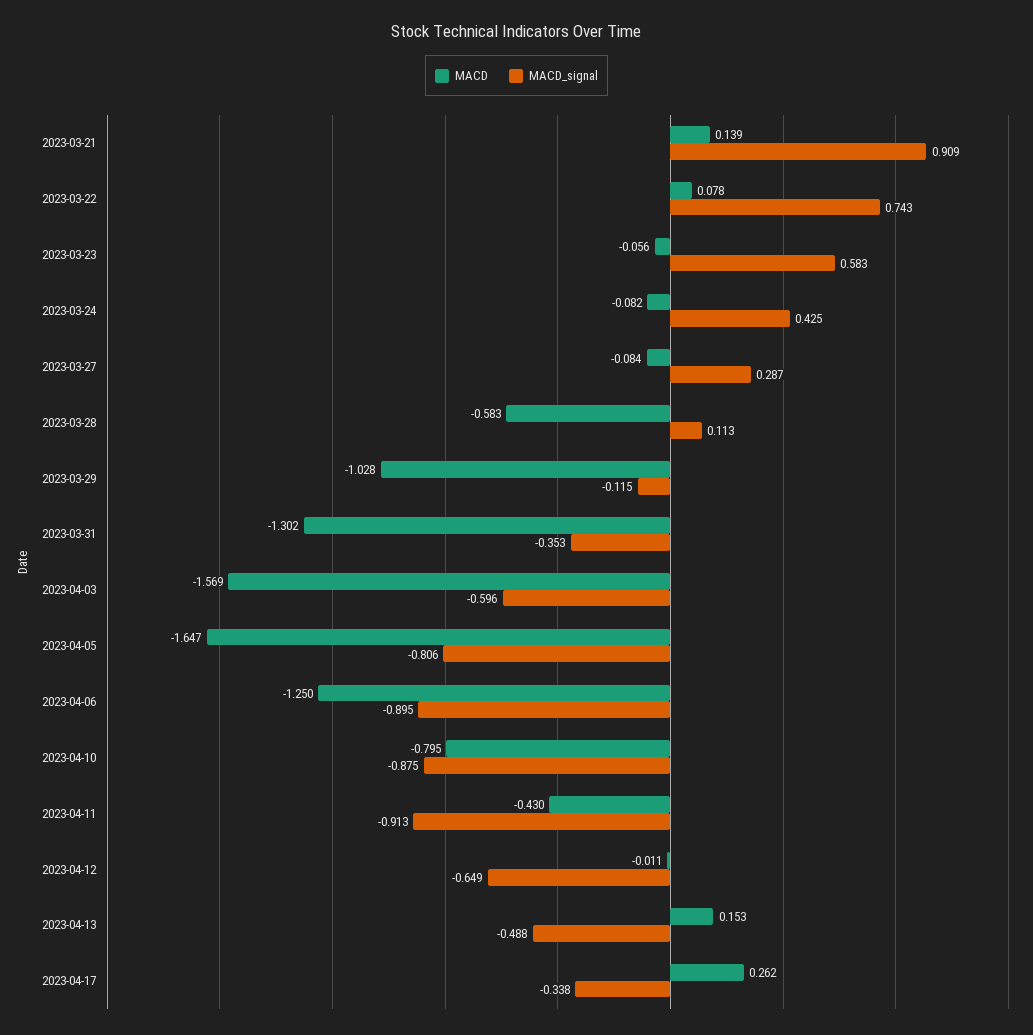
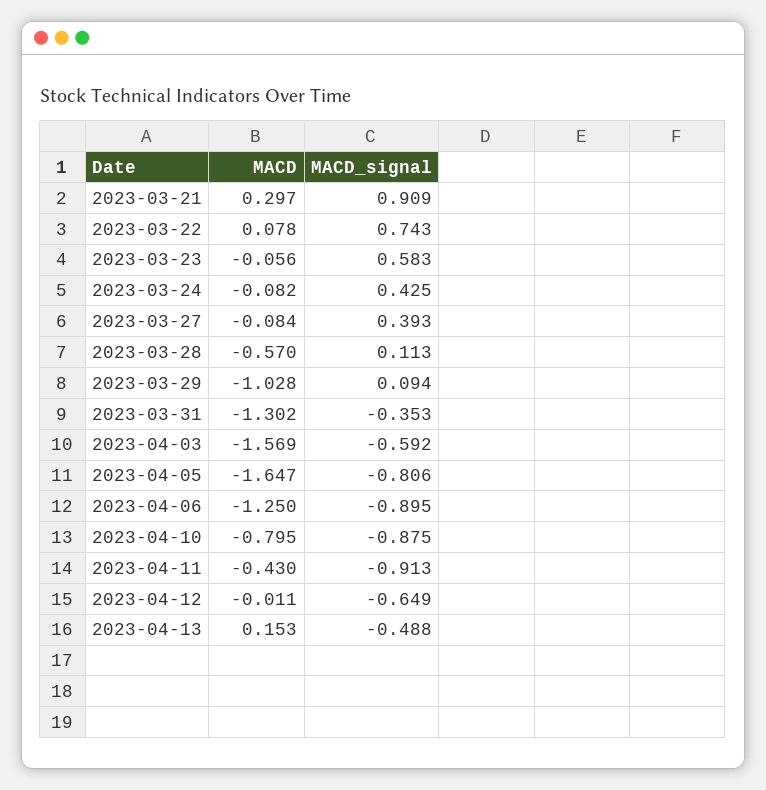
MACD, 2023-03-21: 0.139 -> 0.297
MACD_signal, 2023-03-27: 0.287 -> 0.393
MACD, 2023-03-28: -0.583 -> -0.57
MACD_signal, 2023-03-29: -0.115 -> 0.094
MACD_signal, 2023-04-03: -0.596 -> -0.592
MACD, 2023-04-17: 0.262 -> none
MACD_signal, 2023-04-17: -0.338 -> none

